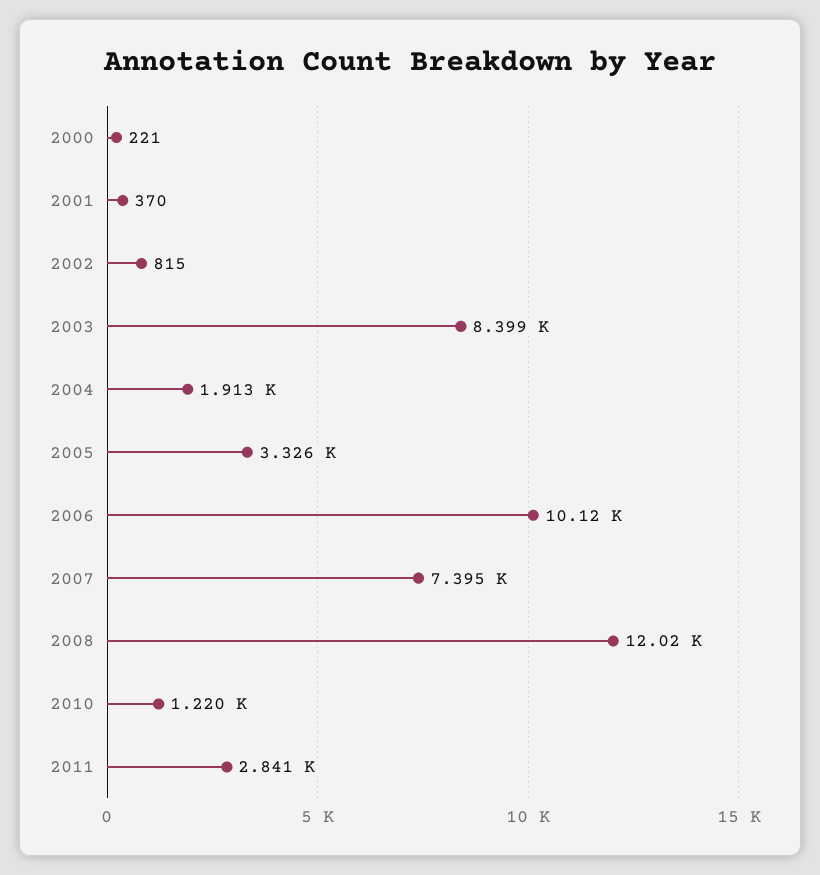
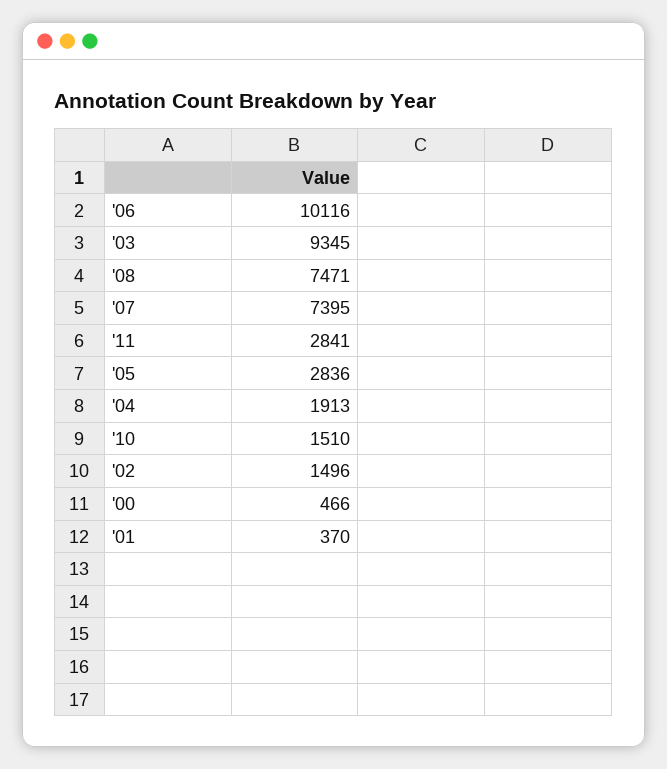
2000: 221 -> 466
2002: 815 -> 1496
2003: 8399 -> 9345
2005: 3326 -> 2836
2008: 12020 -> 7471
2010: 1220 -> 1510

